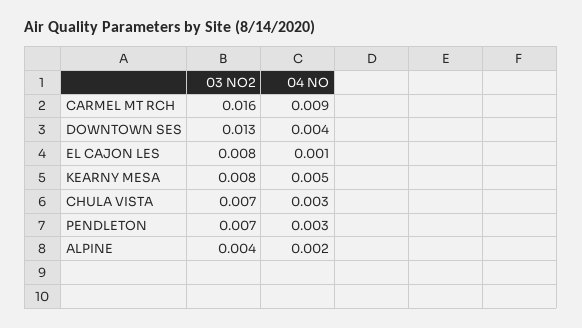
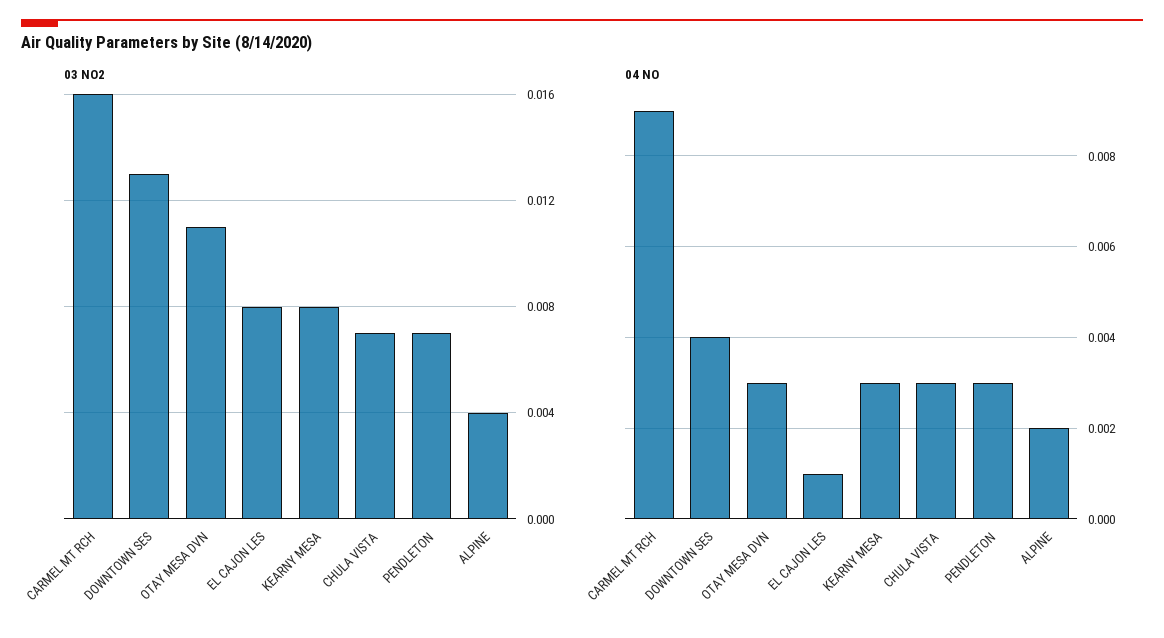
04 NO, KEARNY MESA: 0.005 -> 0.003
03 NO2, OTAY MESA DVN: none -> 0.011
04 NO, OTAY MESA DVN: none -> 0.003

